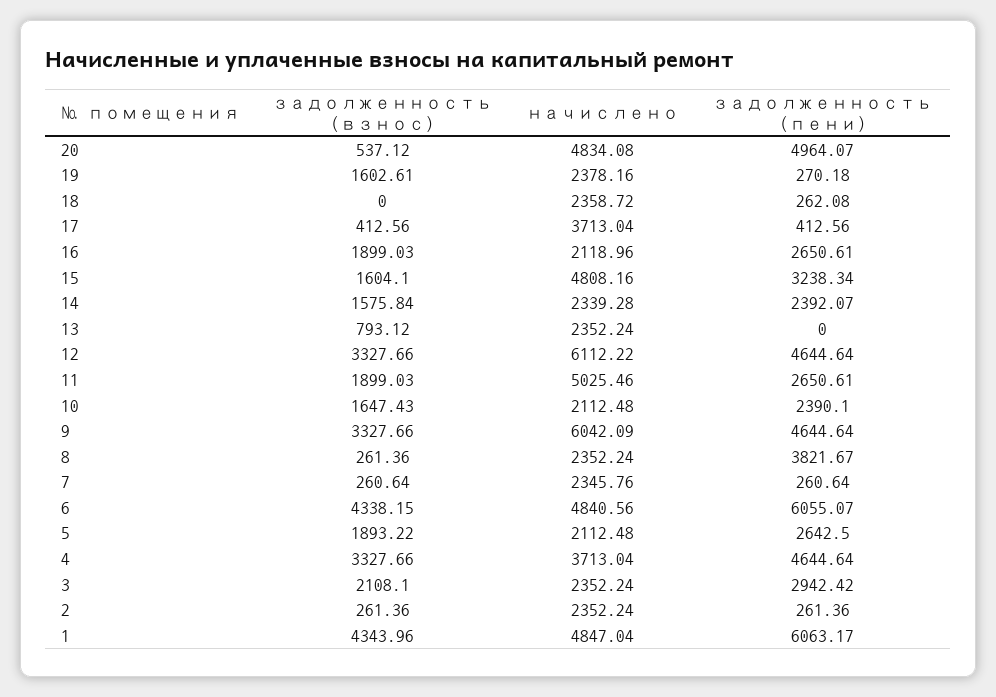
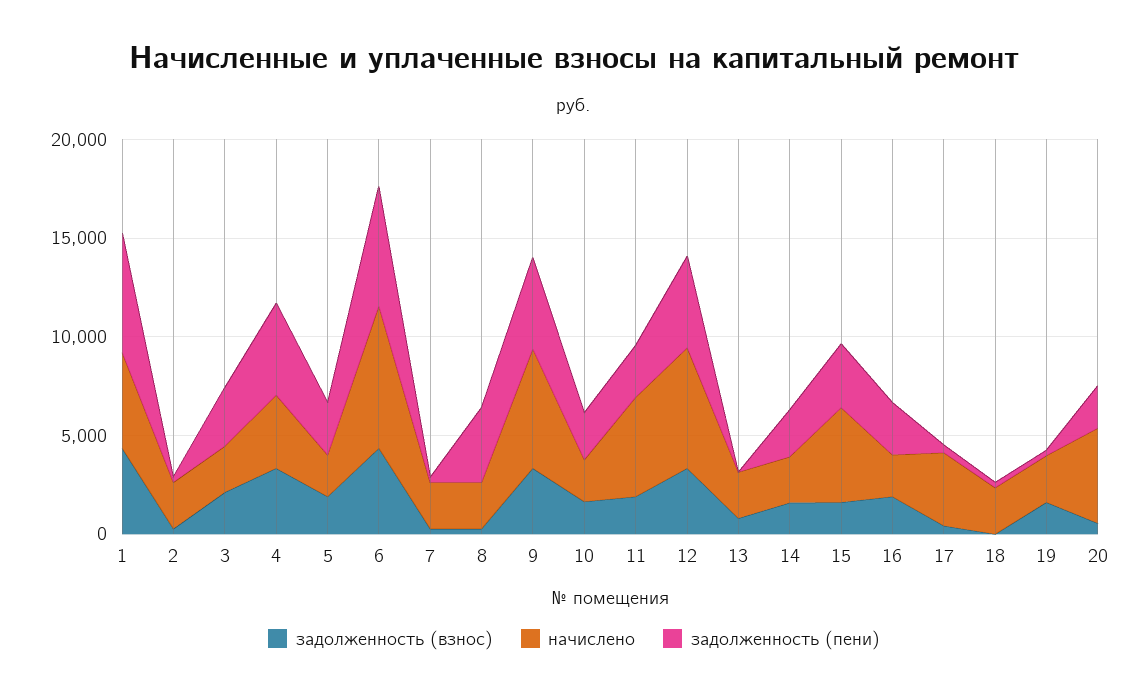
задолженность (пени), 20: 4964.07 -> 2000
начислено, 6: 4840.56 -> 7000

